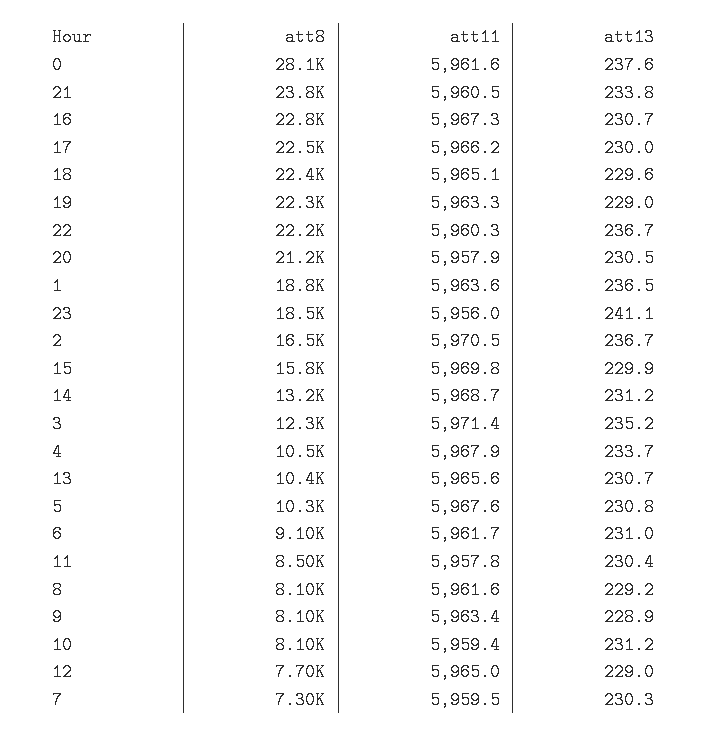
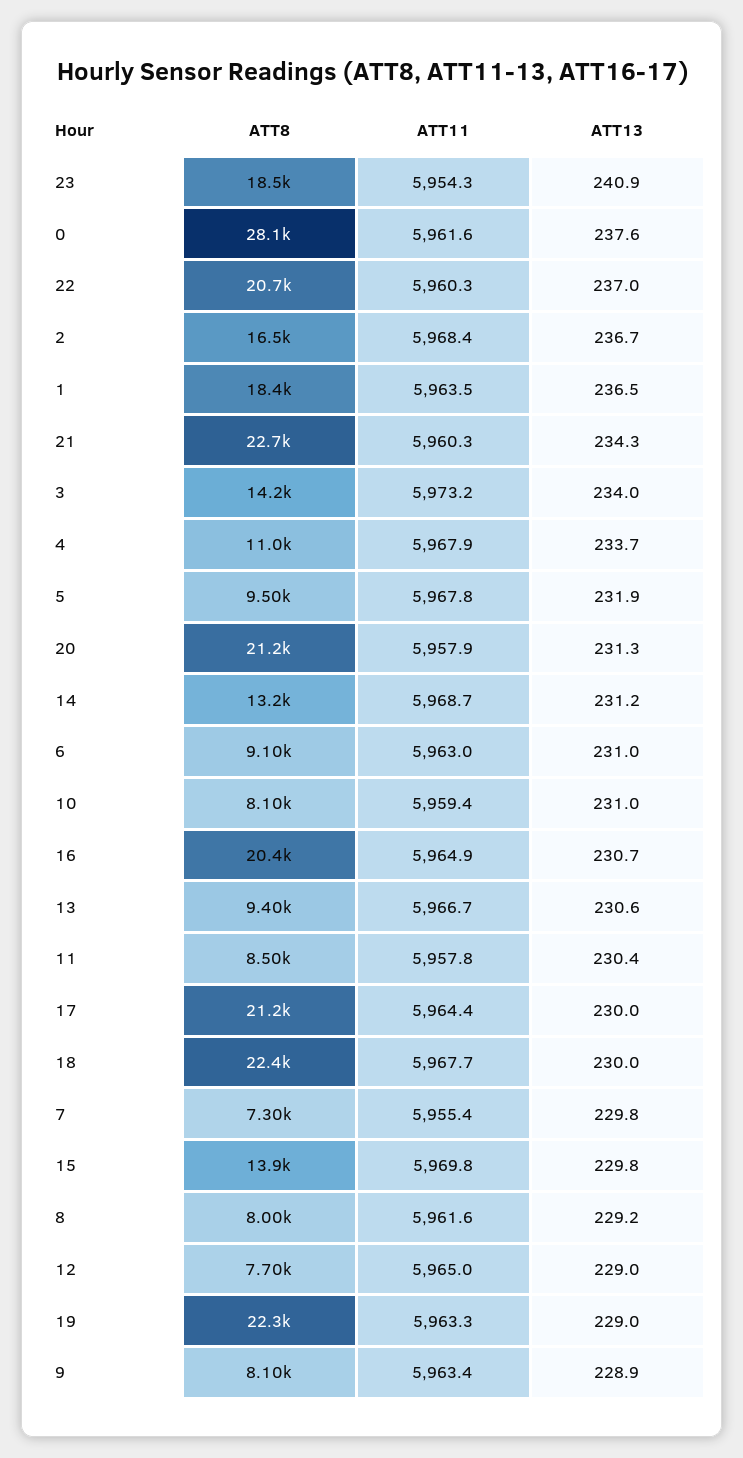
att8, 21: 23800 -> 22700
att11, 21: 5960.5 -> 5960.3
att13, 21: 233.8 -> 234.3
att8, 16: 22800 -> 20400
att11, 16: 5967.3 -> 5964.9
att8, 17: 22500 -> 21200
att11, 17: 5966.2 -> 5964.4
att11, 18: 5965.1 -> 5967.7
att13, 18: 229.6 -> 230
att8, 22: 22200 -> 20700
att13, 22: 236.7 -> 237
att13, 20: 230.5 -> 231.3
att8, 1: 18800 -> 18400
att11, 1: 5963.6 -> 5963.5
att11, 23: 5956 -> 5954.3
att13, 23: 241.1 -> 240.9
att11, 2: 5970.5 -> 5968.4
att8, 15: 15800 -> 13900
att13, 15: 229.9 -> 229.8
att8, 3: 12300 -> 14200
att11, 3: 5971.4 -> 5973.2
att13, 3: 235.2 -> 234
att8, 4: 10500 -> 11000
att8, 13: 10400 -> 9400
att11, 13: 5965.6 -> 5966.7
att13, 13: 230.7 -> 230.6
att8, 5: 10300 -> 9500
att11, 5: 5967.6 -> 5967.8
att13, 5: 230.8 -> 231.9
att11, 6: 5961.7 -> 5963
att8, 8: 8100 -> 8000
att13, 10: 231.2 -> 231
att11, 7: 5959.5 -> 5955.4
att13, 7: 230.3 -> 229.8

